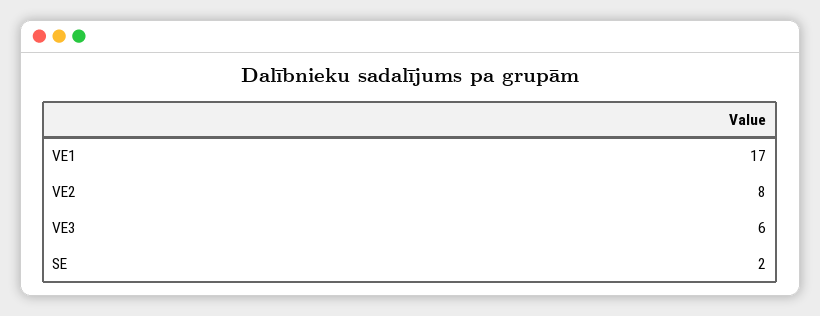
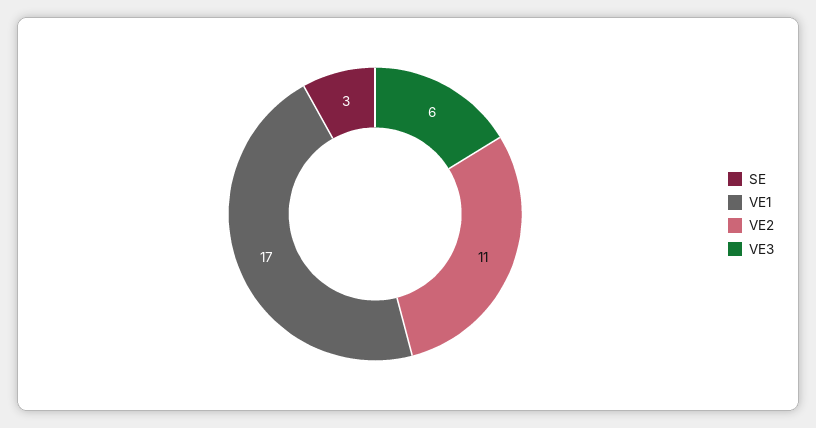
VE2: 8 -> 11
SE: 2 -> 3

